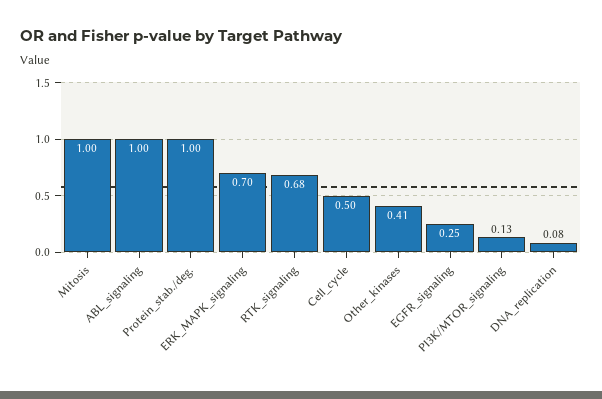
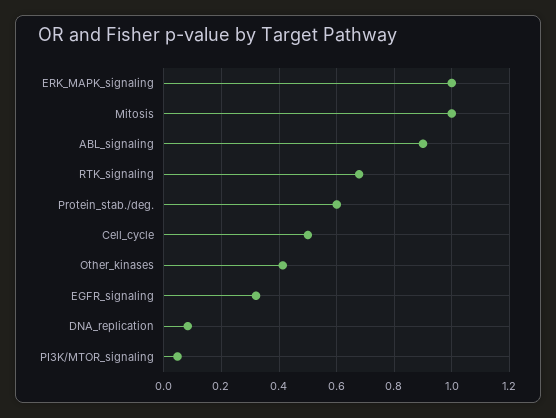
ABL_signaling: 1 -> 0.9
Protein_stab./deg.: 1 -> 0.6
ERK_MAPK_signaling: 0.7 -> 1
EGFR_signaling: 0.25 -> 0.325
PI3K/MTOR_signaling: 0.13 -> 0.05

